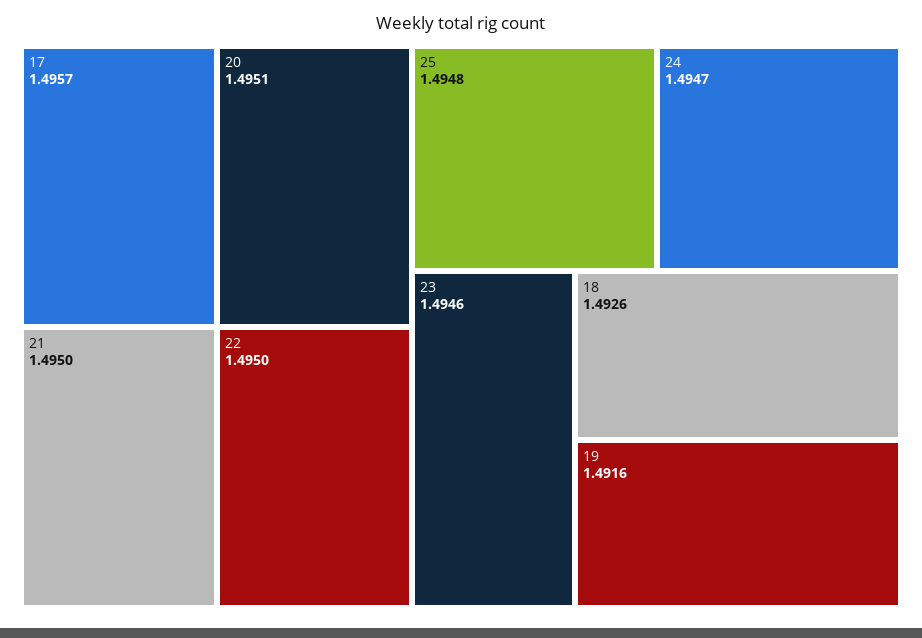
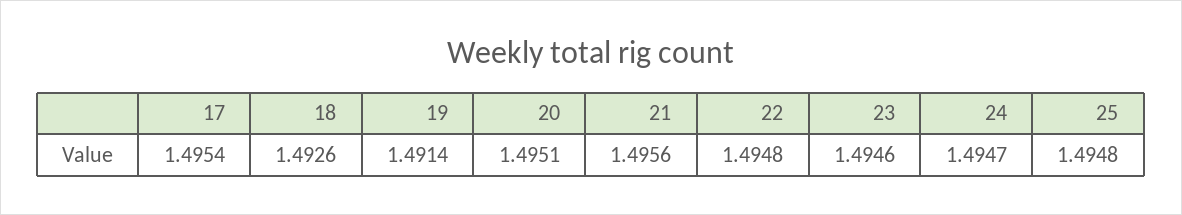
17: 1.4957 -> 1.4954
21: 1.495 -> 1.4956
22: 1.495 -> 1.4948
19: 1.4916 -> 1.4914

